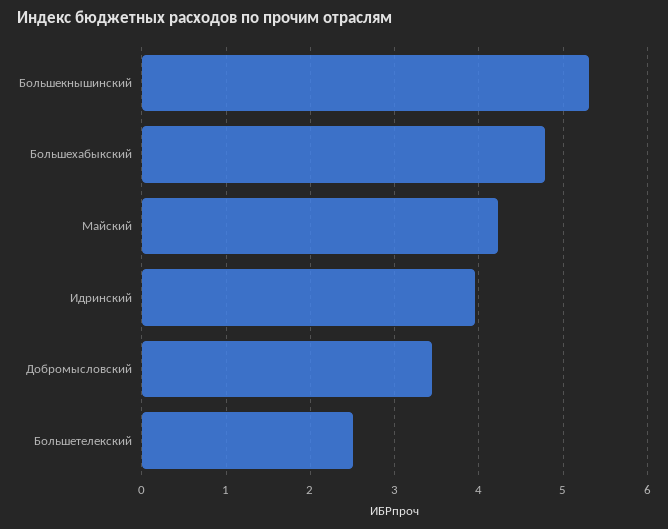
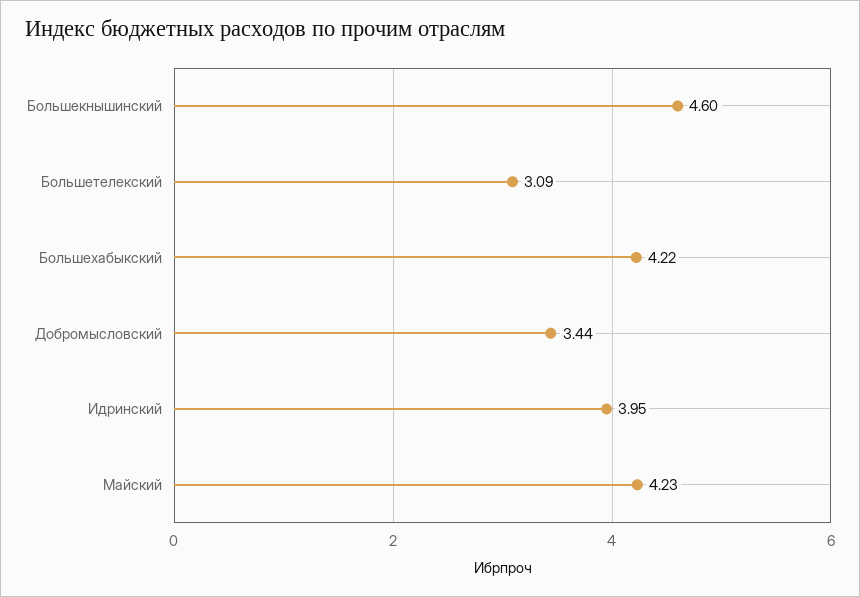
Большекнышинский: 5.3 -> 4.6
Большехабыкский: 4.8 -> 4.22
Большетелекский: 2.5 -> 3.09

